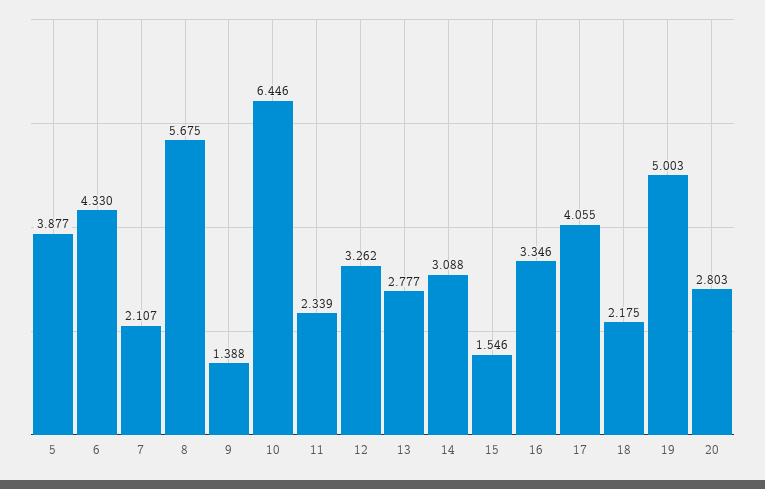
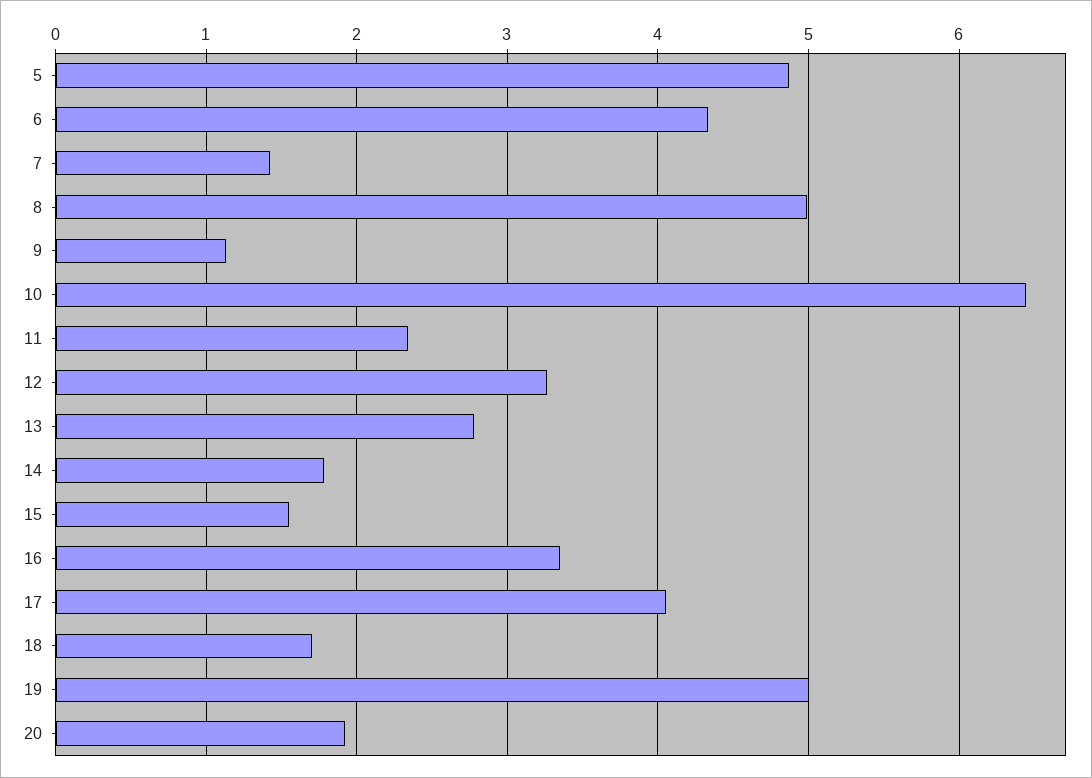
5: 3.877 -> 4.9
7: 2.107 -> 1.4
8: 5.675 -> 5
9: 1.388 -> 1.1
14: 3.088 -> 1.8
18: 2.175 -> 1.7
20: 2.803 -> 1.9

